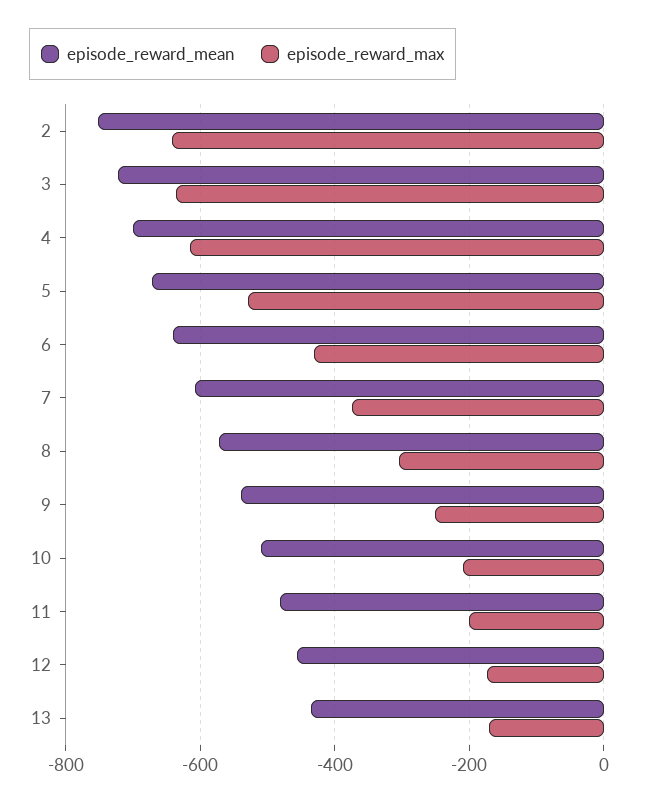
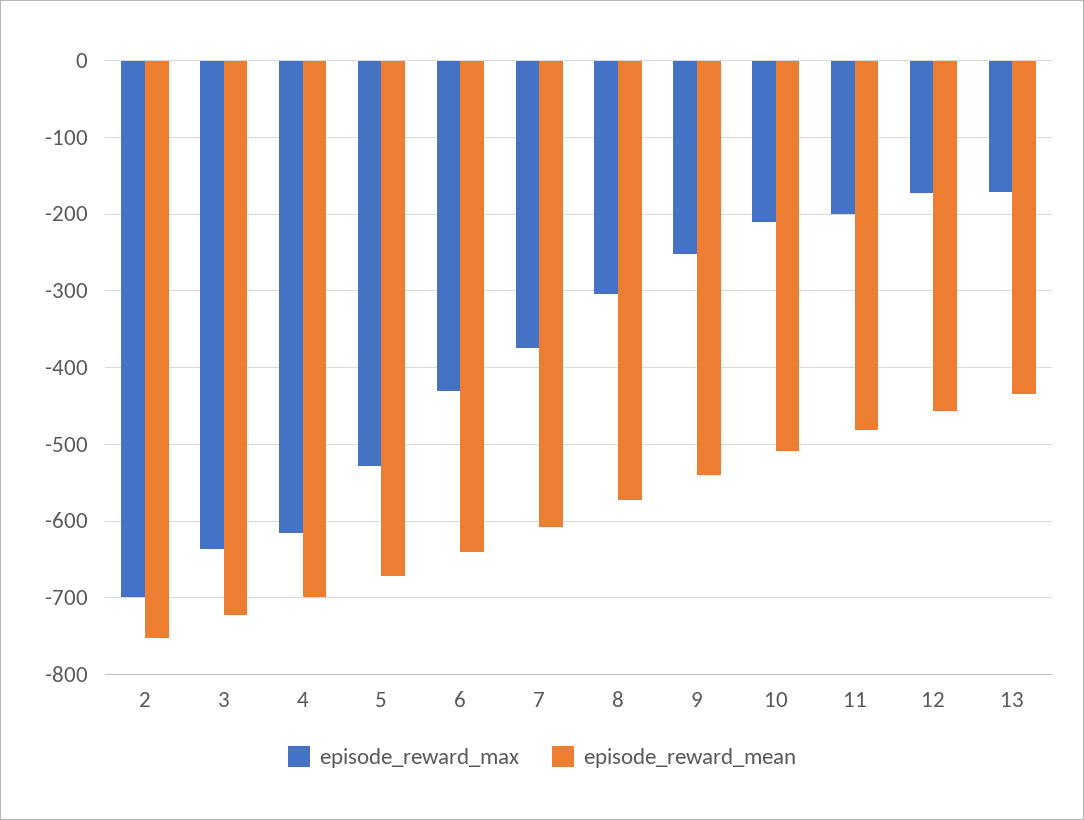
episode_reward_max, 2: -640 -> -700

